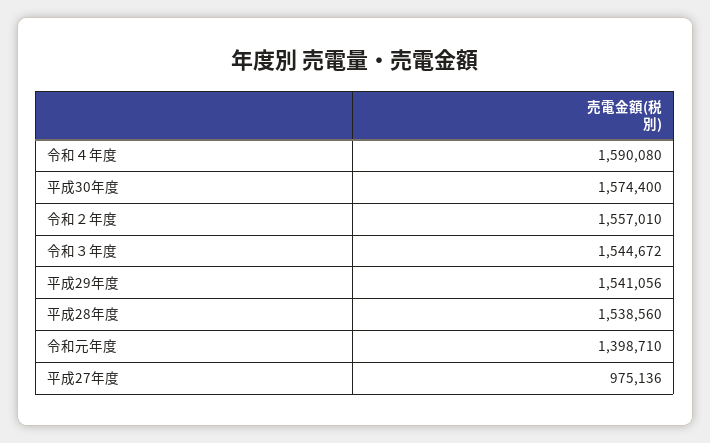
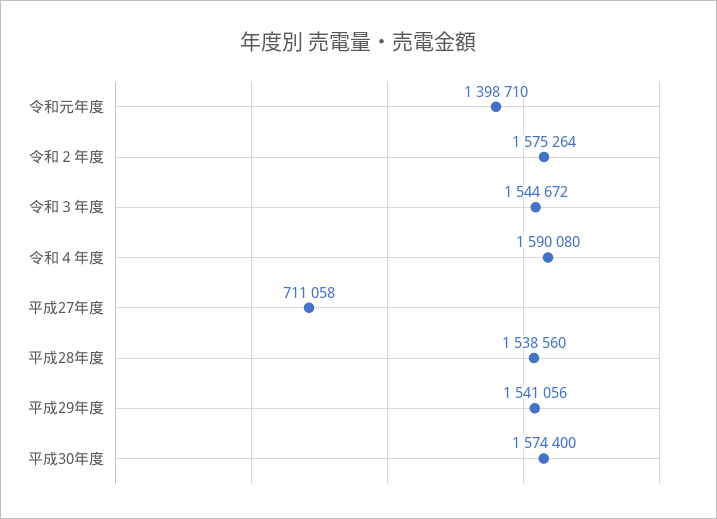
令和２年度: 1557010 -> 1575264
平成27年度: 975136 -> 711058

